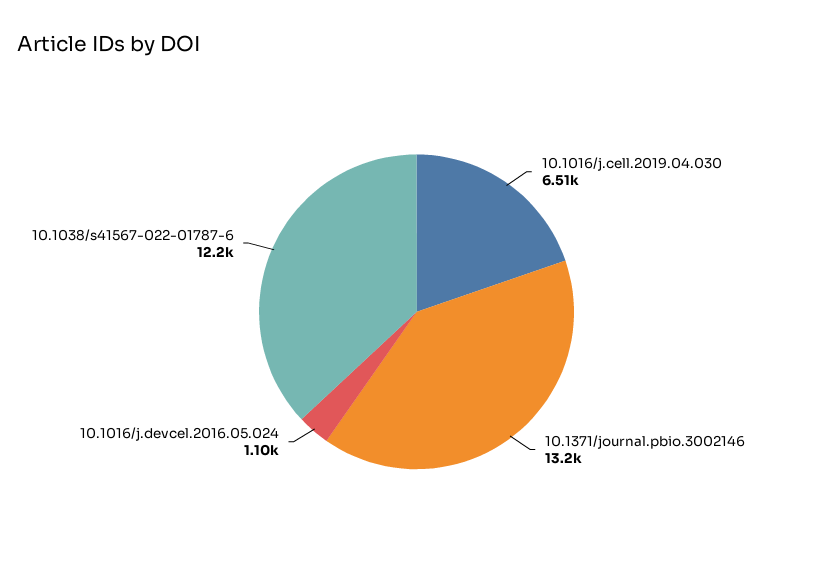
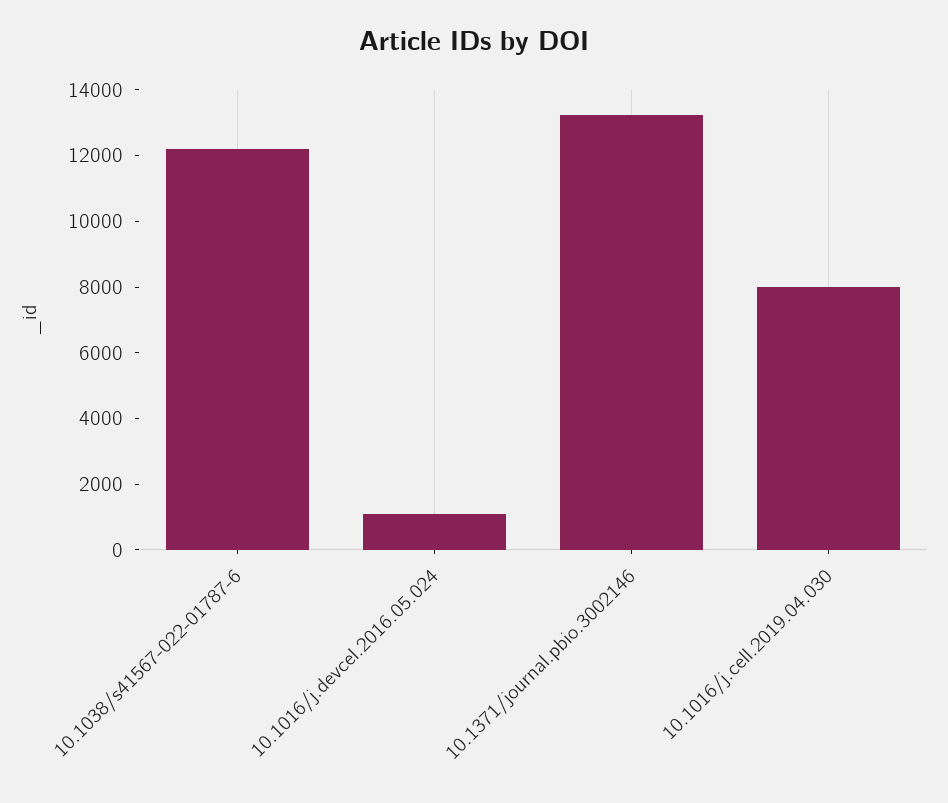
10.1016/j.cell.2019.04.030: 6510 -> 8000

